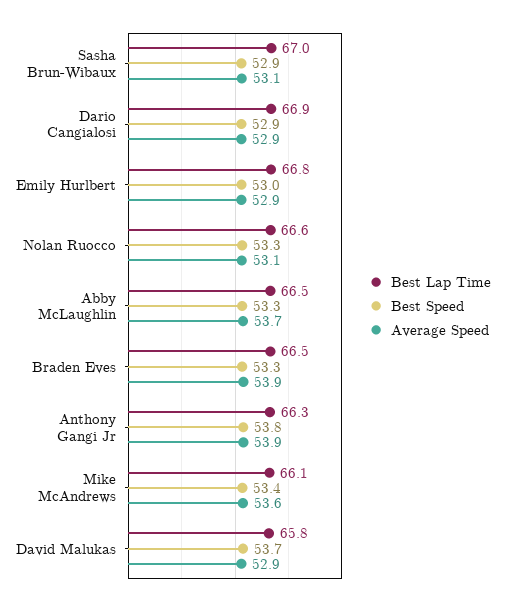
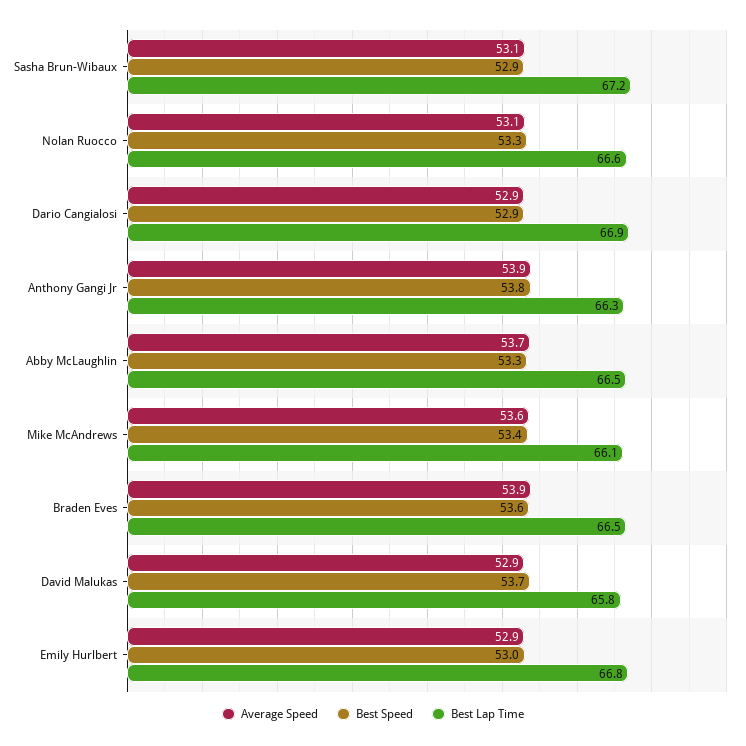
Best Lap Time, Sasha Brun-Wibaux: 67 -> 67.2
Best Speed, Braden Eves: 53.3 -> 53.6

